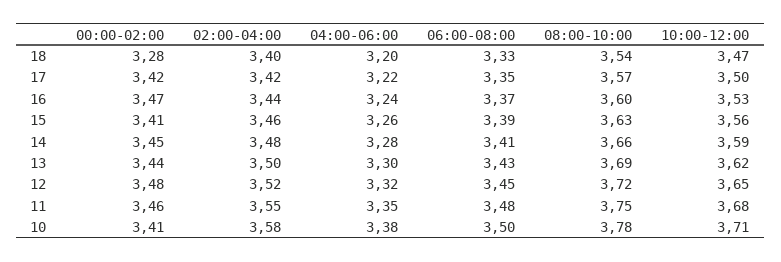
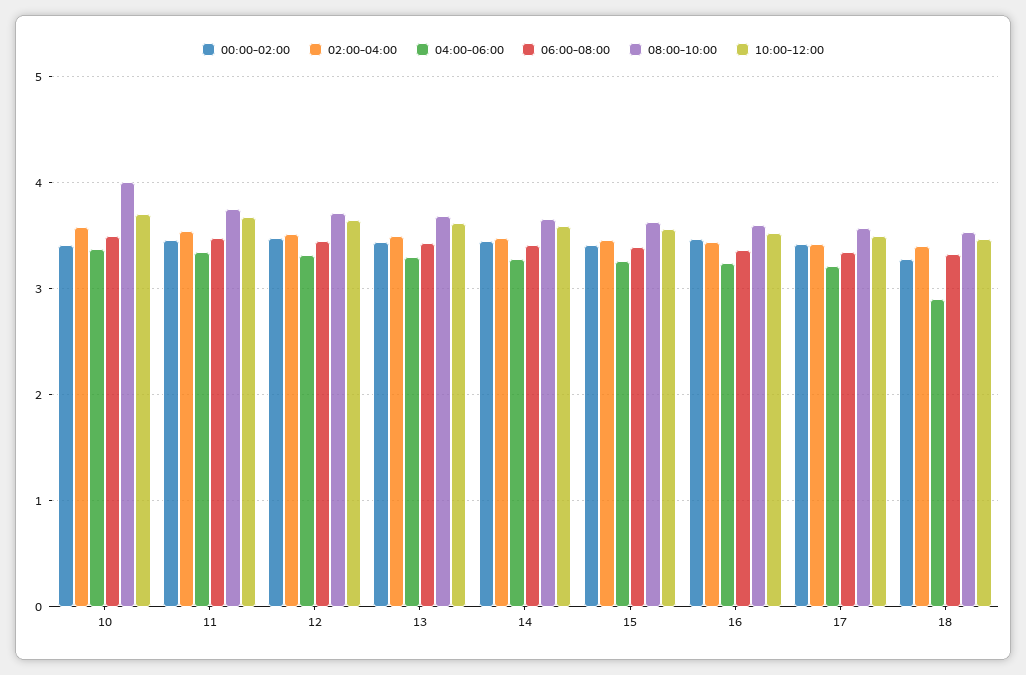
04:00-06:00, 18: 3.2 -> 2.9
08:00-10:00, 10: 3.78 -> 4

